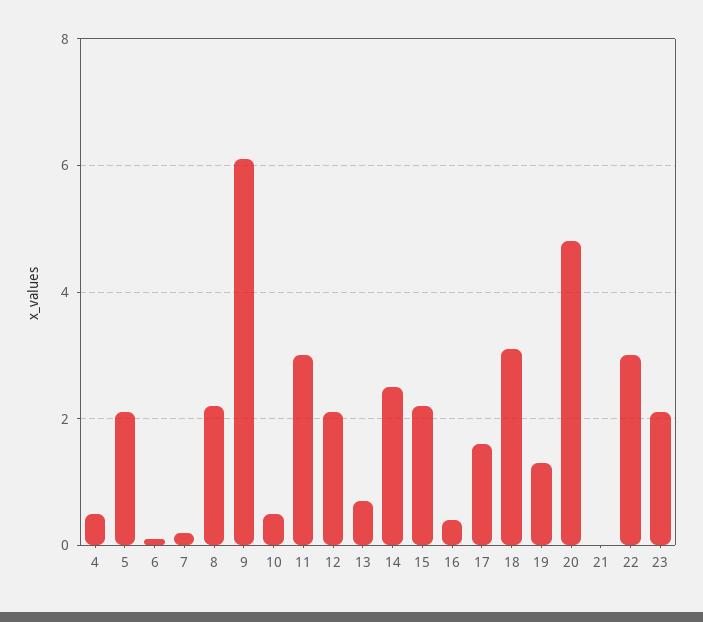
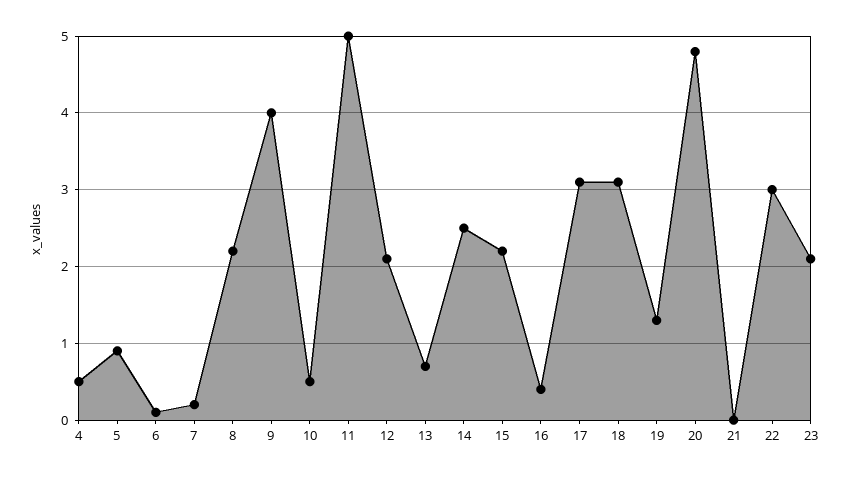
5: 2 -> 0.9
9: 6 -> 4
11: 3 -> 5
17: 1.5 -> 3.1

